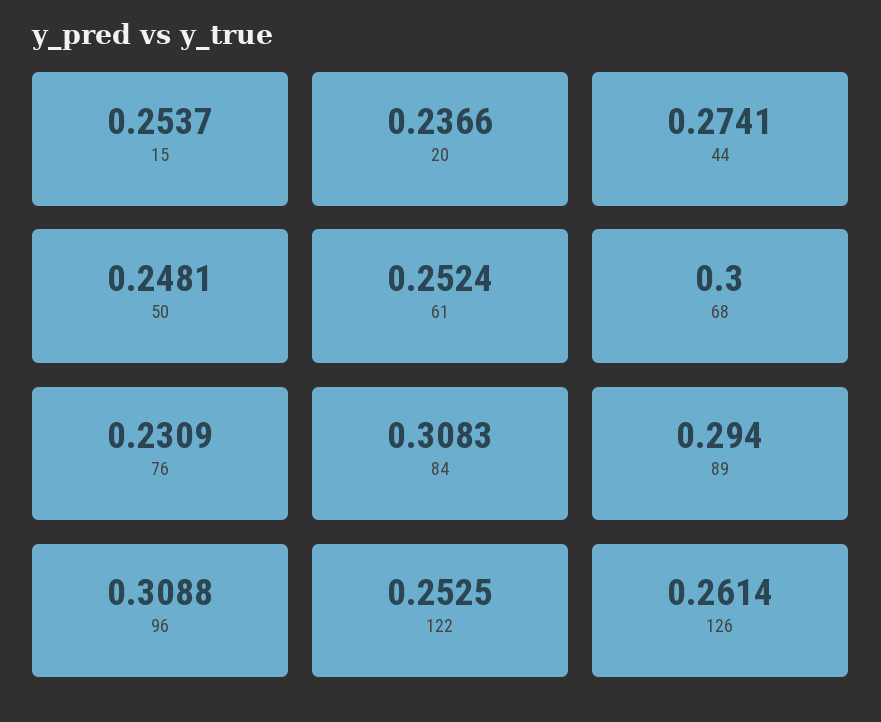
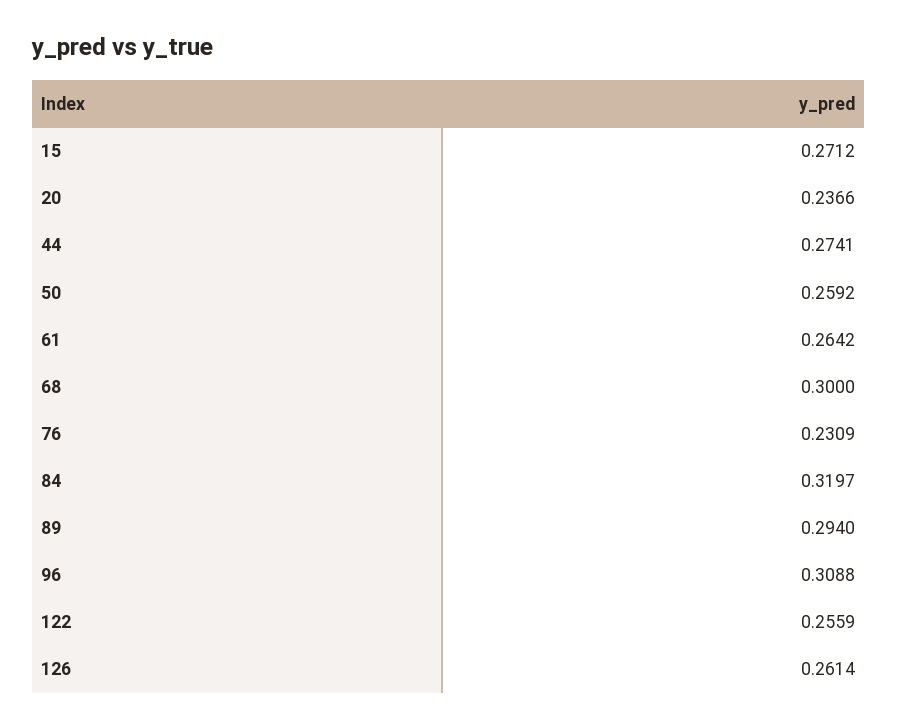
15: 0.2537 -> 0.2712
50: 0.2481 -> 0.2592
61: 0.2524 -> 0.2642
84: 0.3083 -> 0.3197
122: 0.2525 -> 0.2559

